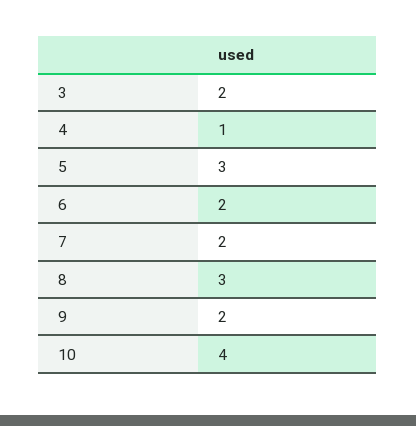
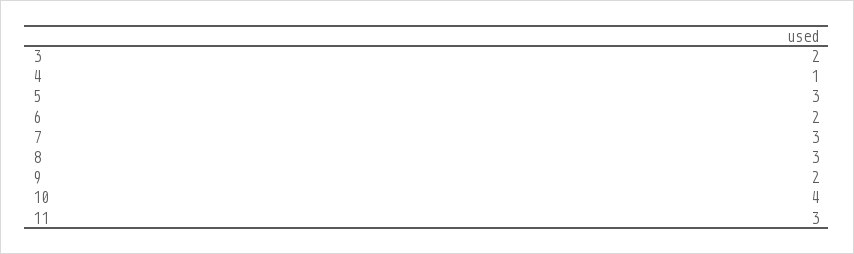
7: 2 -> 3
11: none -> 3

